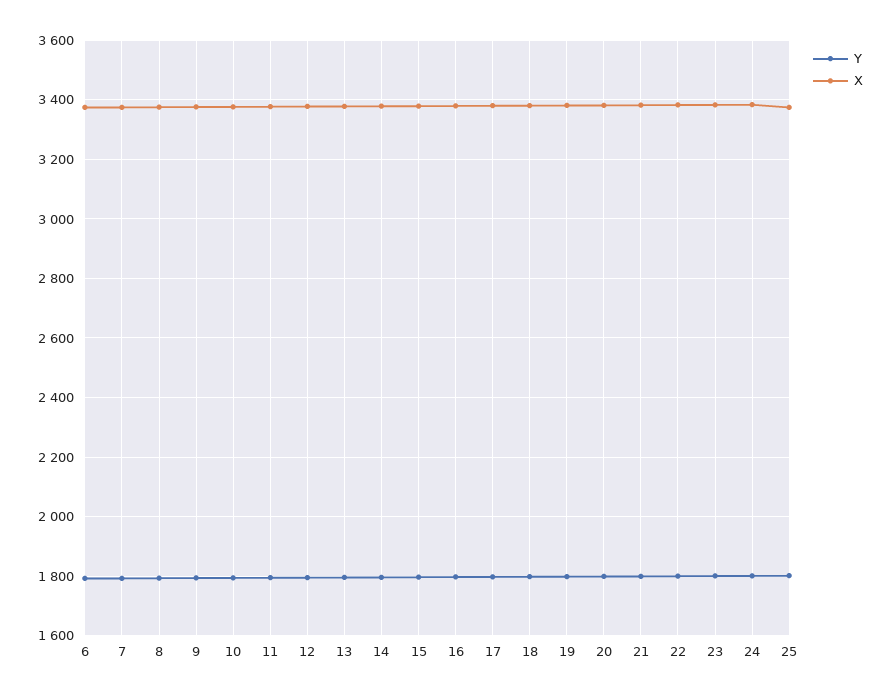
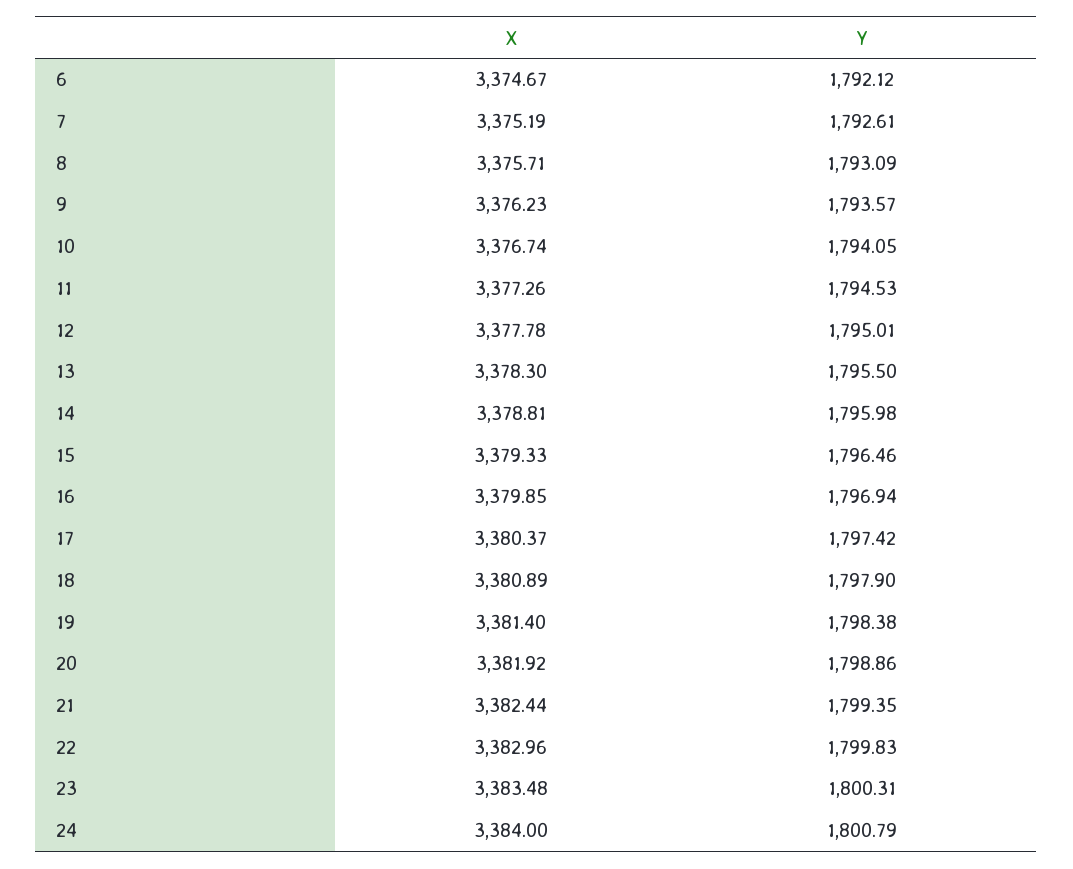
Y, 25: 1800 -> none
X, 25: 3375 -> none

